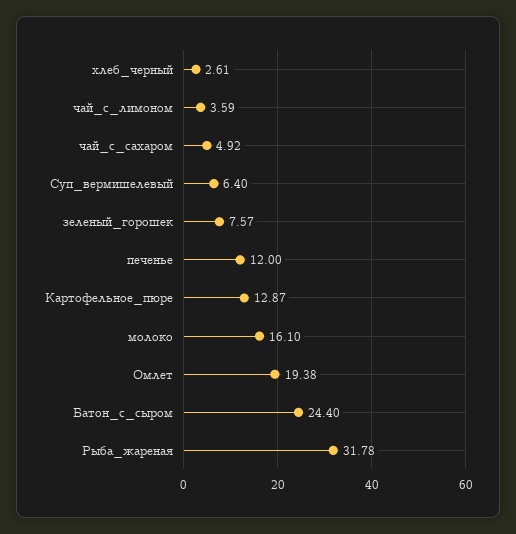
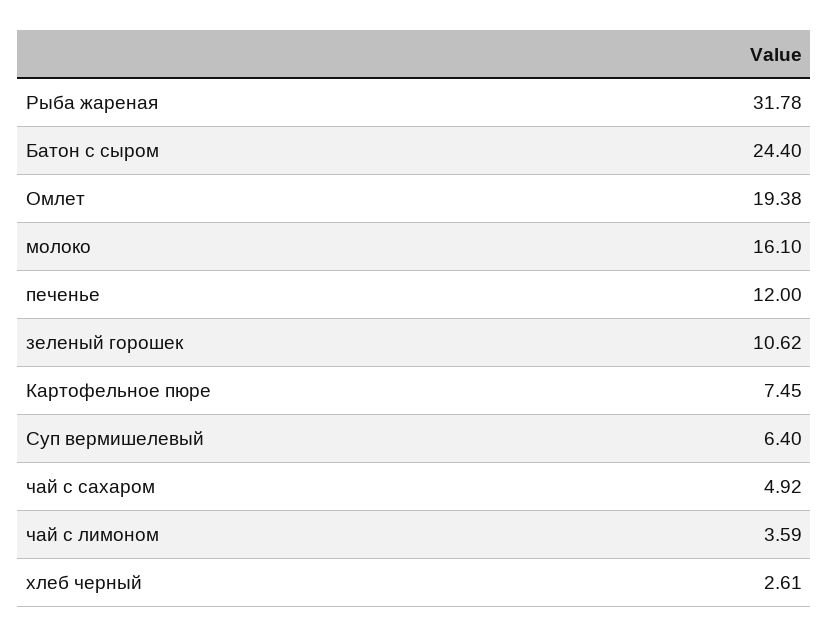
зеленый_горошек: 7.57 -> 10.62
Картофельное_пюре: 12.87 -> 7.45

